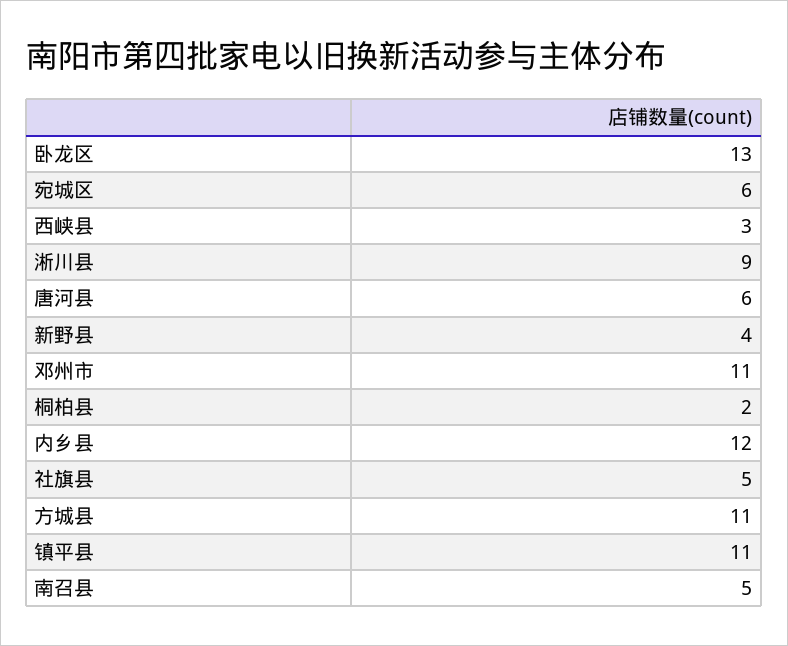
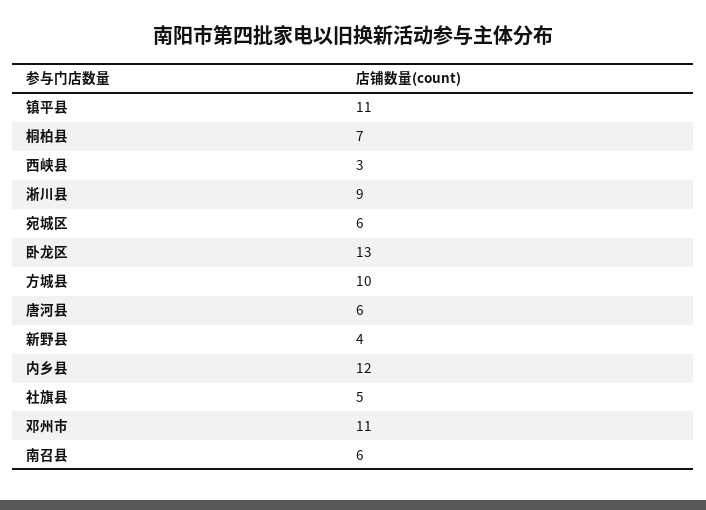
桐柏县: 2 -> 7
方城县: 11 -> 10
南召县: 5 -> 6

